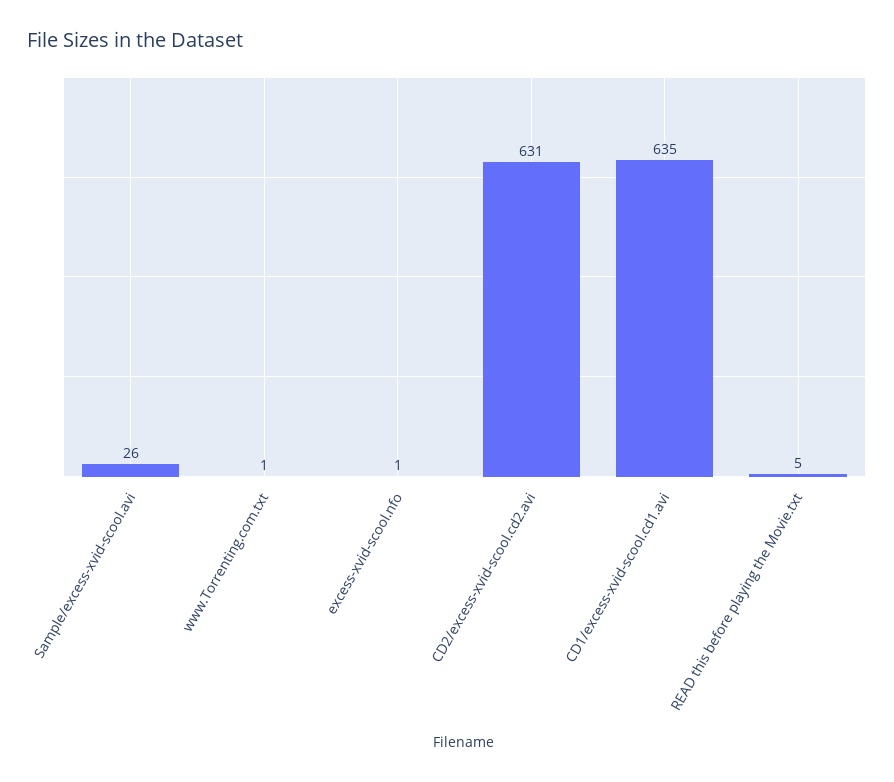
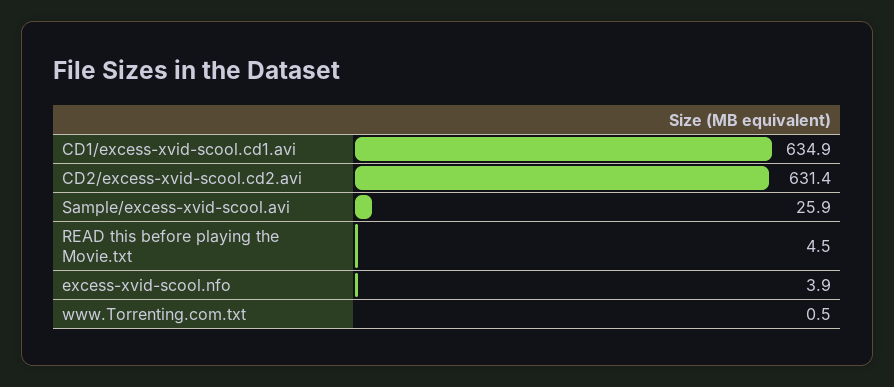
excess-xvid-scool.nfo: 1 -> 3.9

